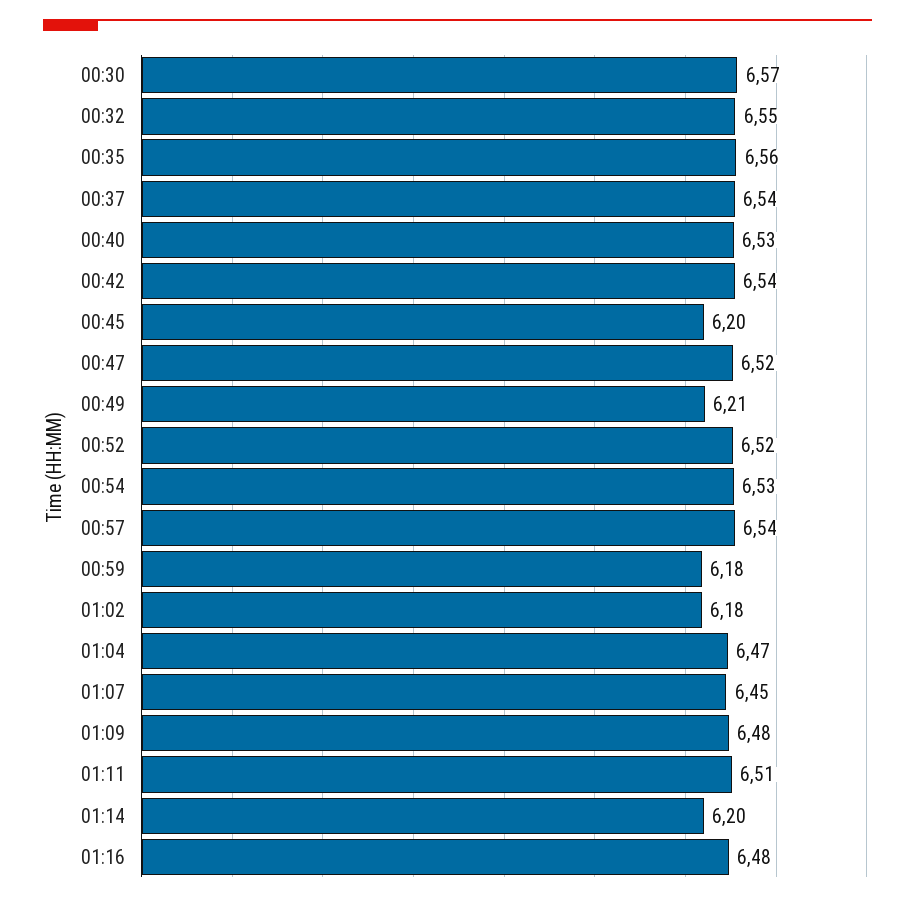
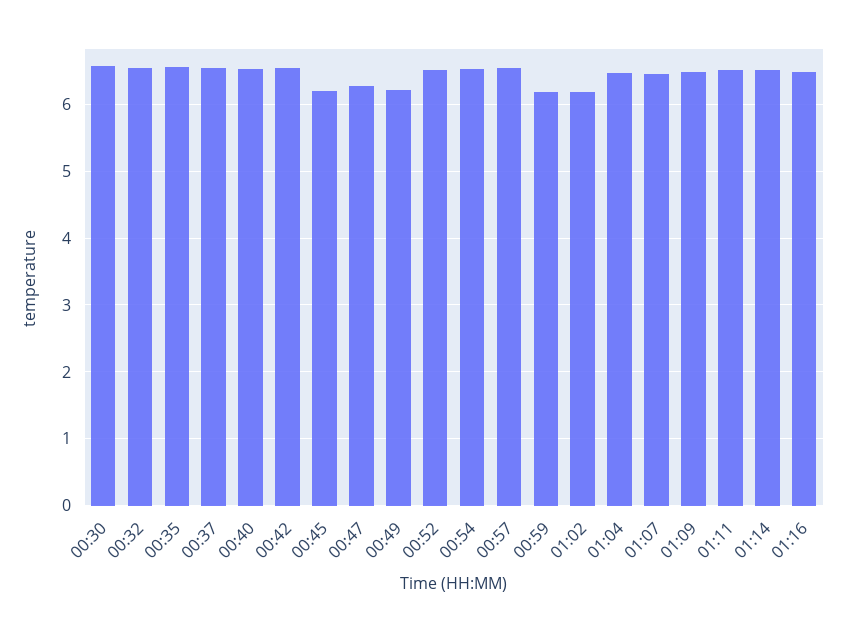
00:47: 6.52 -> 6.3
01:14: 6.2 -> 6.5

